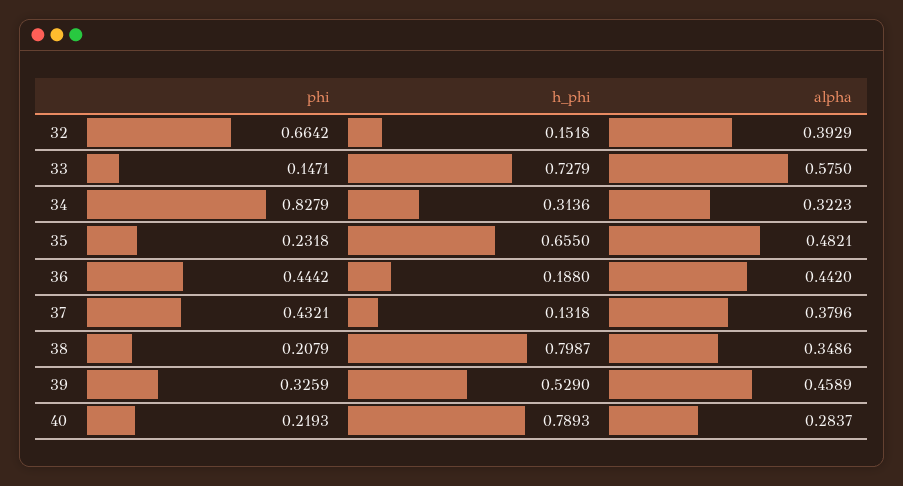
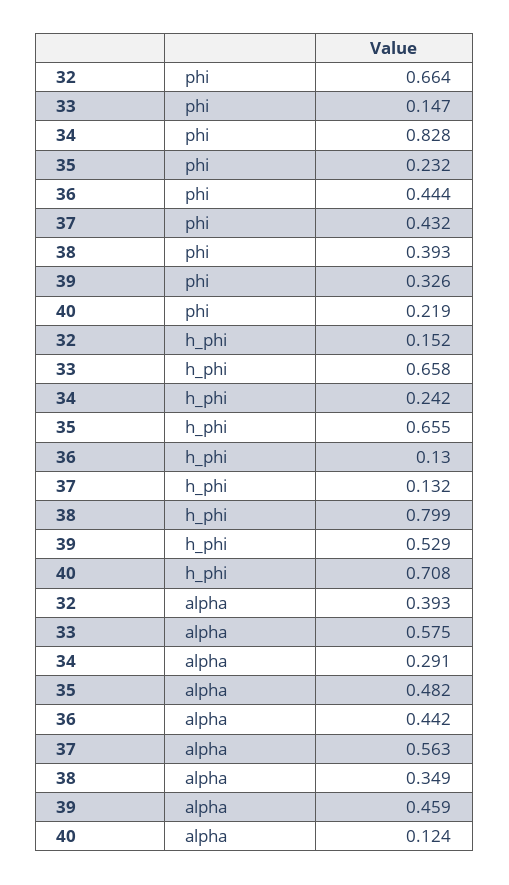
h_phi, 33: 0.7279 -> 0.658
h_phi, 34: 0.3136 -> 0.242
alpha, 34: 0.3223 -> 0.291
h_phi, 36: 0.188 -> 0.13
alpha, 37: 0.3796 -> 0.563
phi, 38: 0.2079 -> 0.393
h_phi, 40: 0.7893 -> 0.708
alpha, 40: 0.2837 -> 0.124

